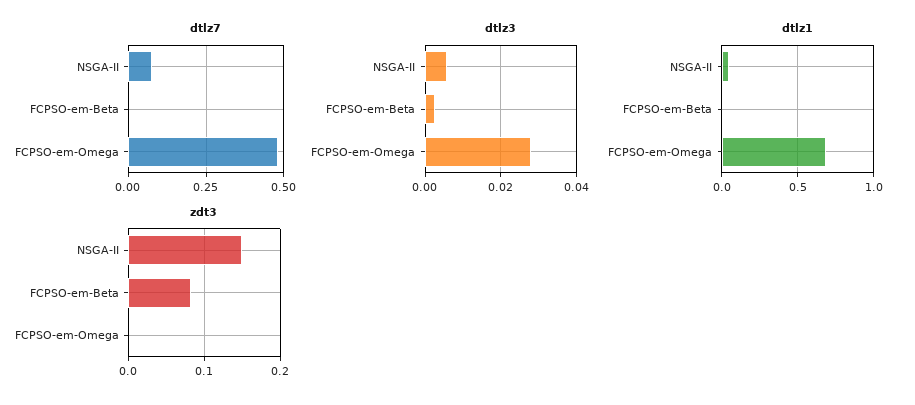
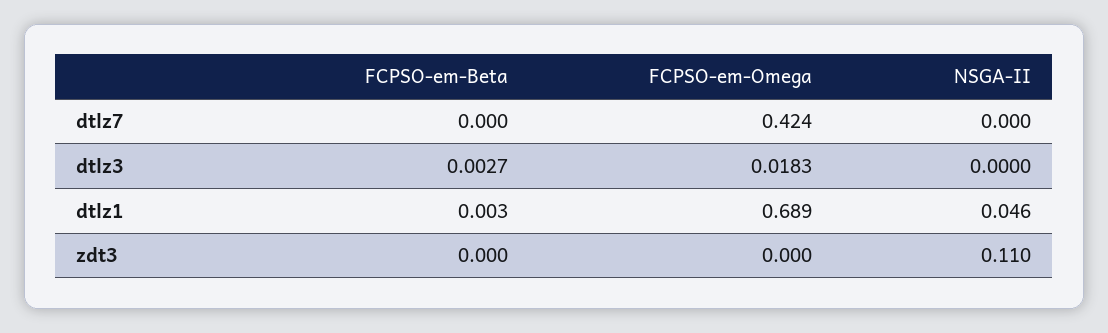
dtlz7, NSGA-II: 0.075 -> 0
dtlz7, FCPSO-em-Omega: 0.475 -> 0.424
dtlz3, NSGA-II: 0.006 -> 0
dtlz3, FCPSO-em-Omega: 0.028 -> 0.0183
zdt3, NSGA-II: 0.15 -> 0.11
zdt3, FCPSO-em-Beta: 0.08 -> 0

